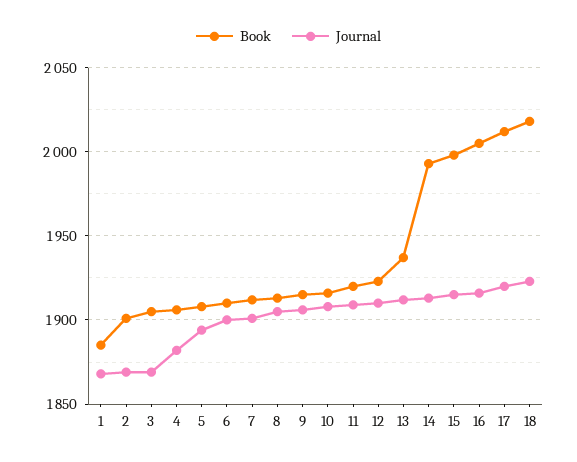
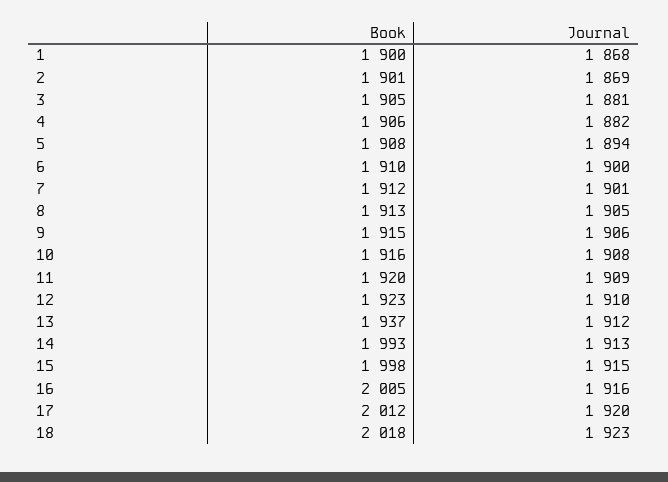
Book, 1: 1885 -> 1900
Journal, 3: 1870 -> 1881

